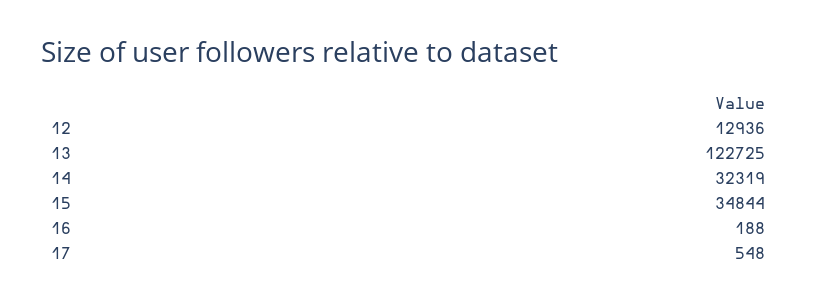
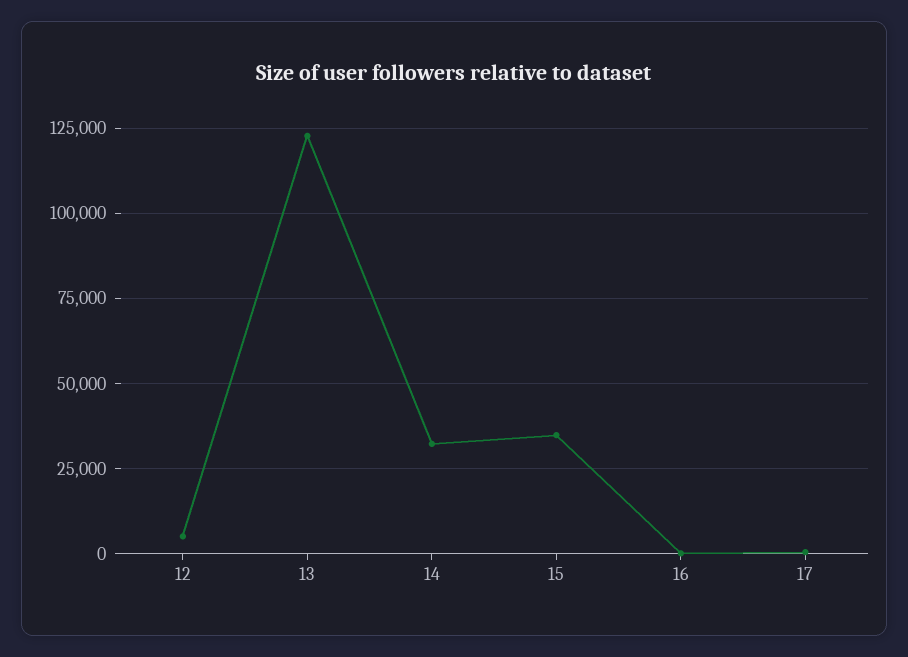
12: 12936 -> 5000

